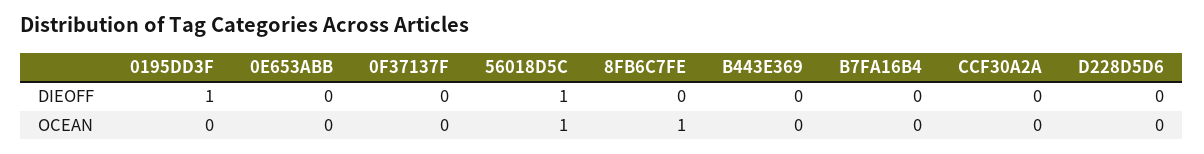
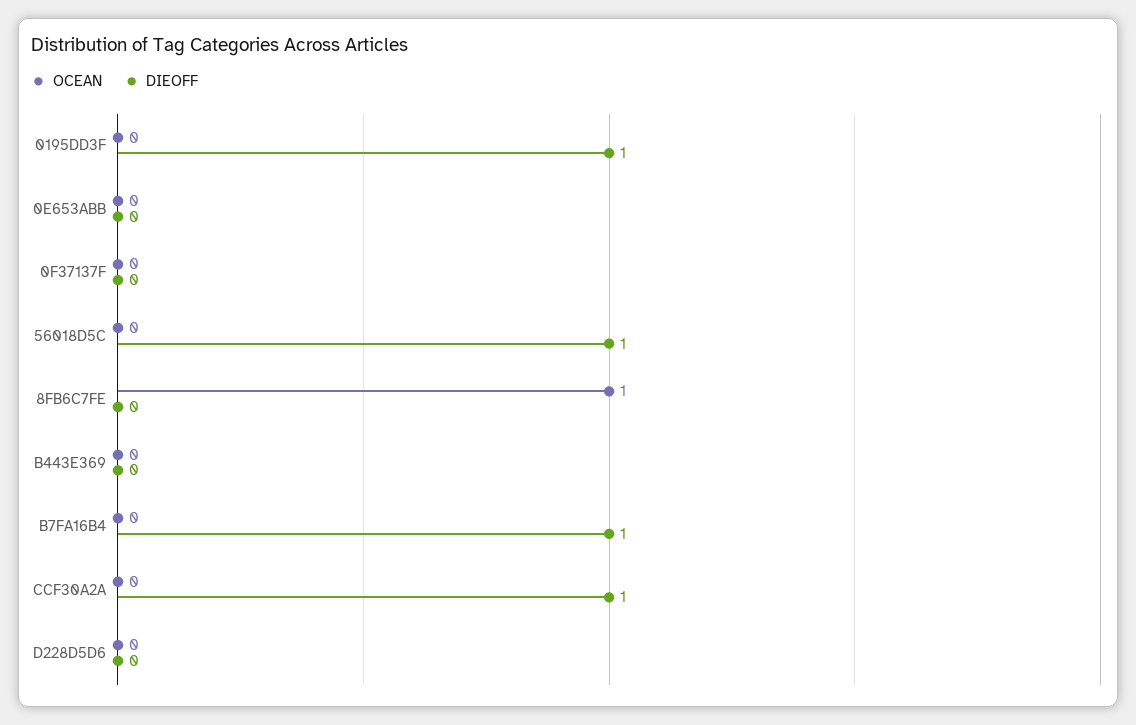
DIEOFF, B7FA16B4: 0 -> 1
DIEOFF, CCF30A2A: 0 -> 1
OCEAN, 56018D5C: 1 -> 0

